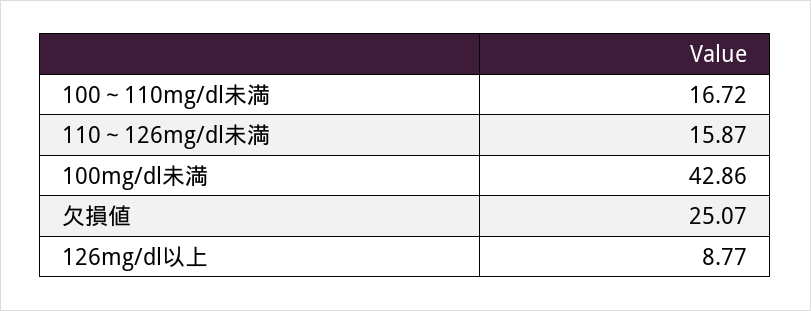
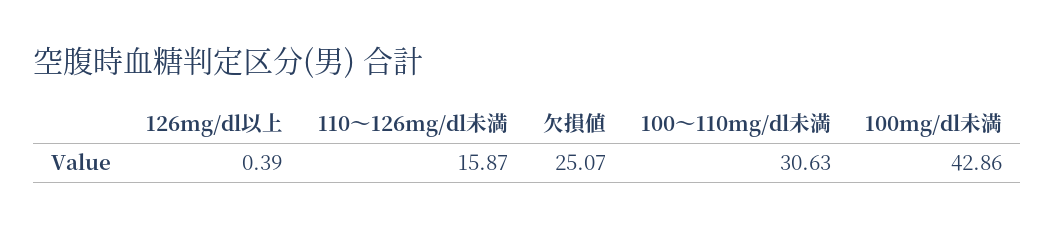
100～110mg/dl未満: 16.72 -> 30.63
126mg/dl以上: 8.77 -> 0.39

